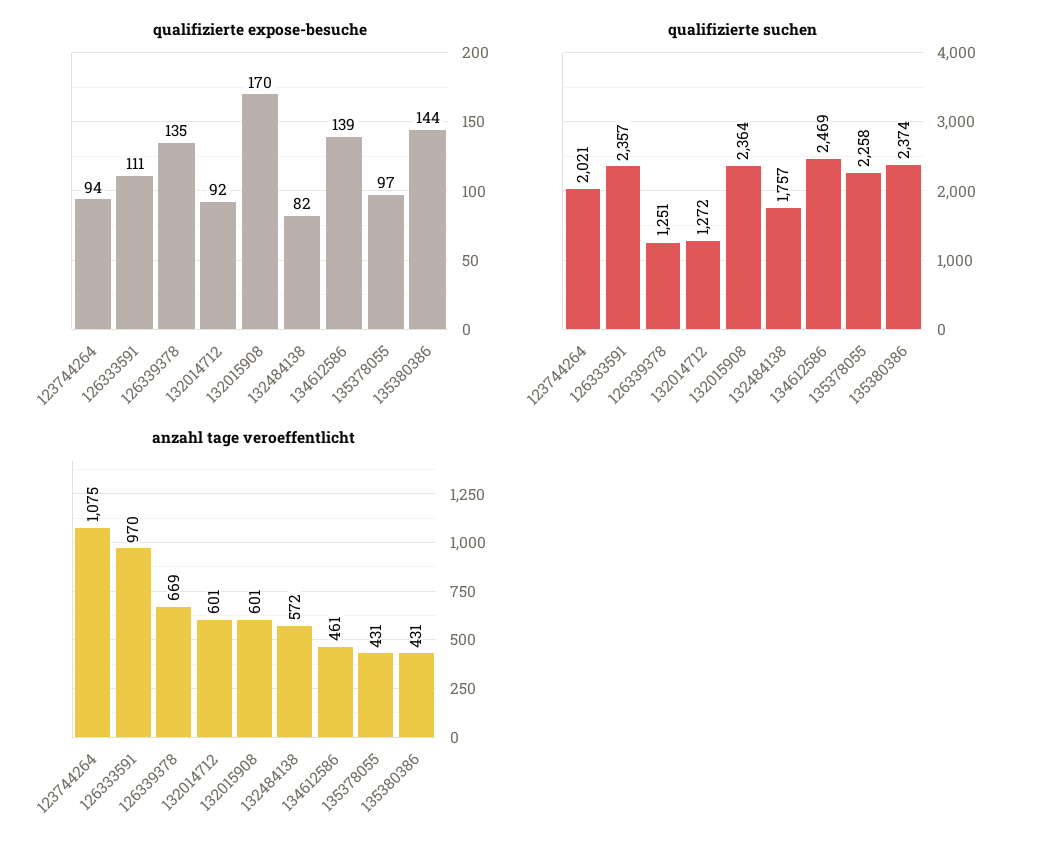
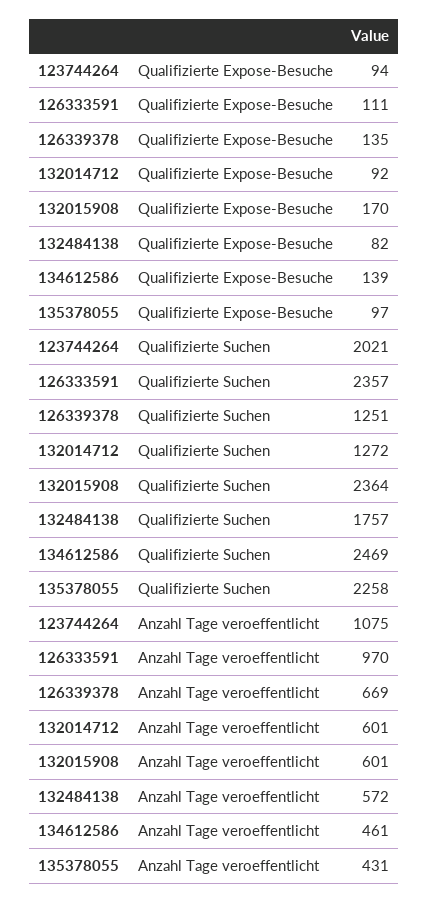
qualifizierte expose-besuche, 135380386: 144 -> none
qualifizierte suchen, 135380386: 2374 -> none
anzahl tage veroeffentlicht, 135380386: 431 -> none

